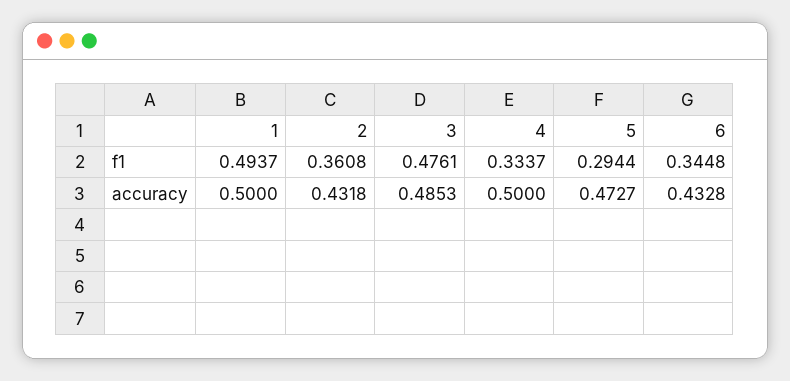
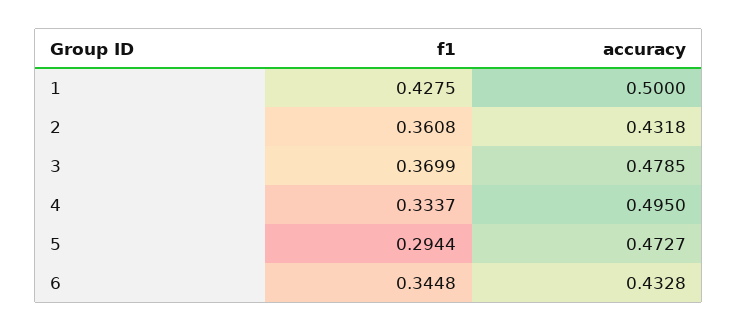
1, f1: 0.4937 -> 0.4275
3, f1: 0.4761 -> 0.3699
3, accuracy: 0.4853 -> 0.4785
4, accuracy: 0.5 -> 0.495

